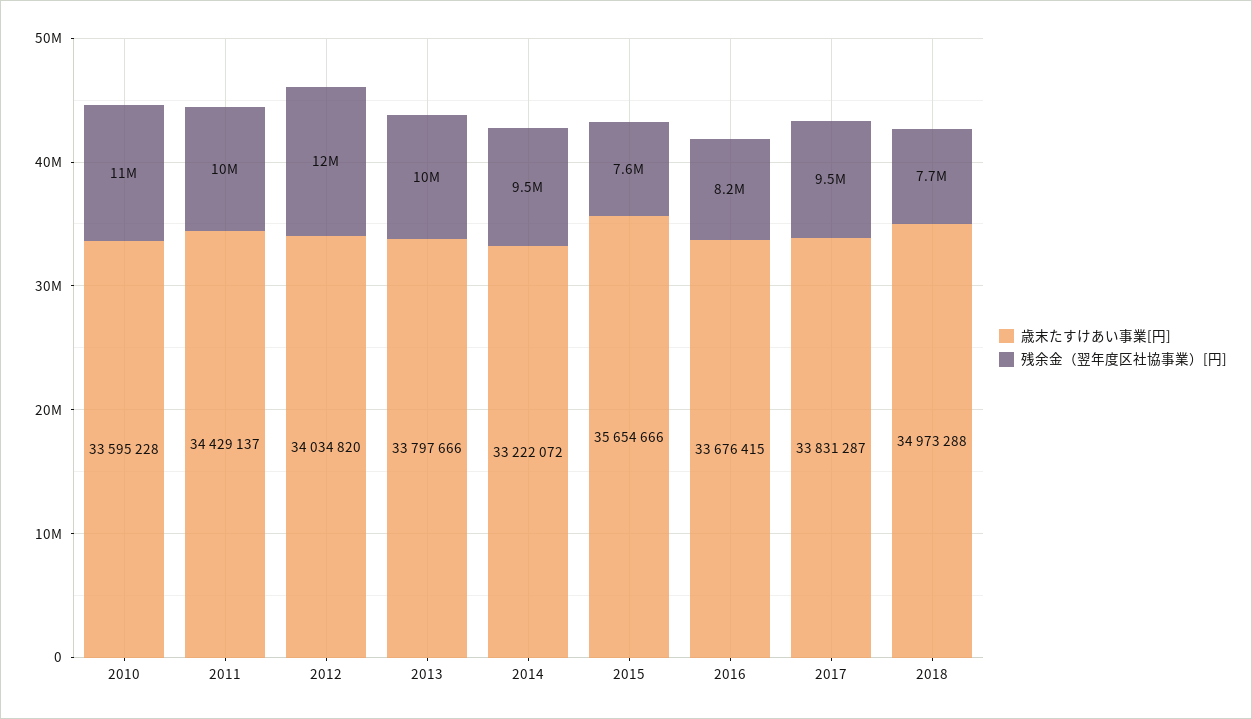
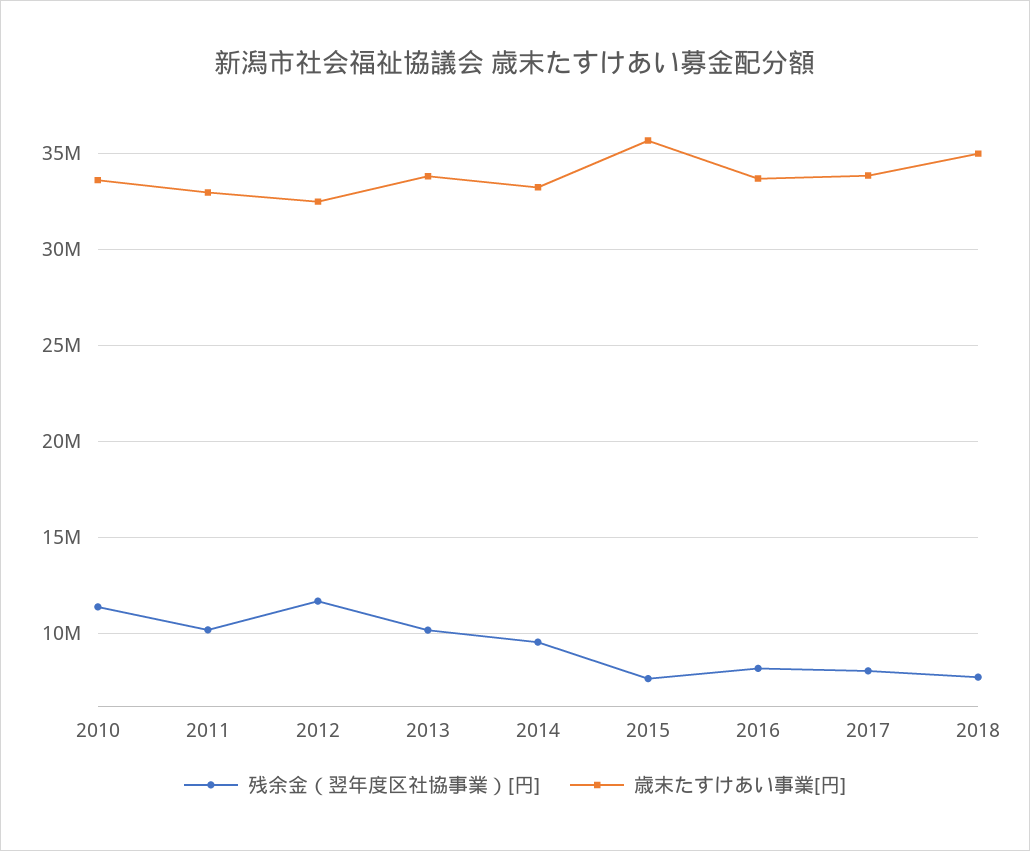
歳末たすけあい事業[円], 2011: 34429137 -> 33000000
歳末たすけあい事業[円], 2012: 34034820 -> 32500000
残余金（翌年度区社協事業）[円], 2017: 9500000 -> 8000000

